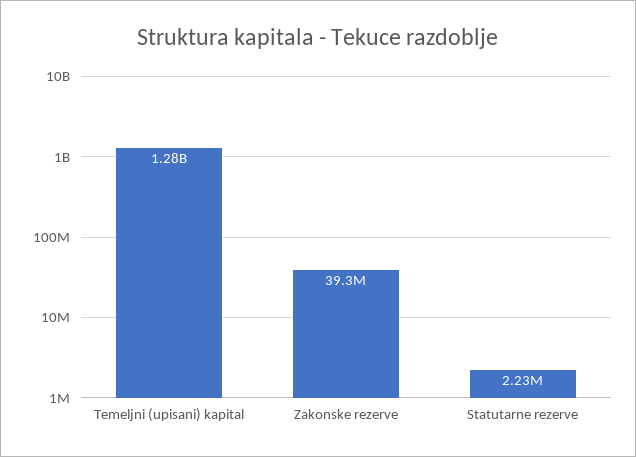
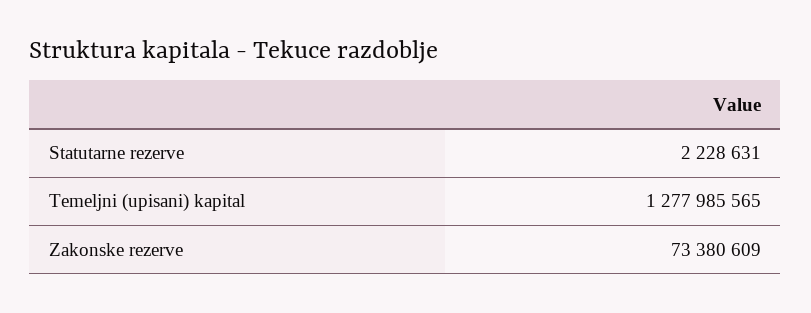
Zakonske rezerve: 39300000 -> 73380609

